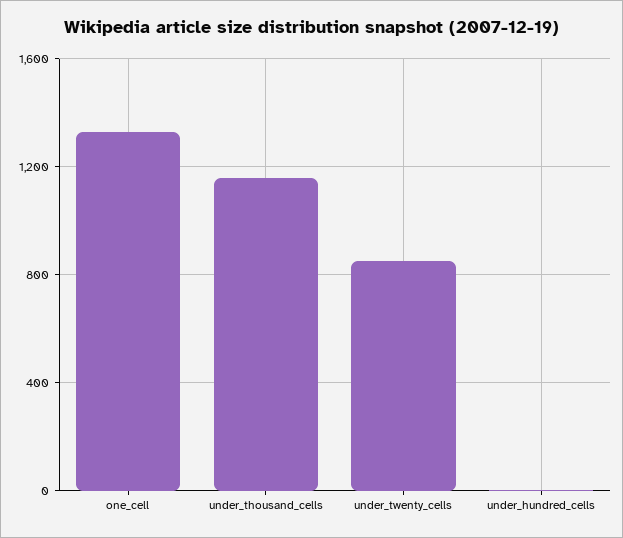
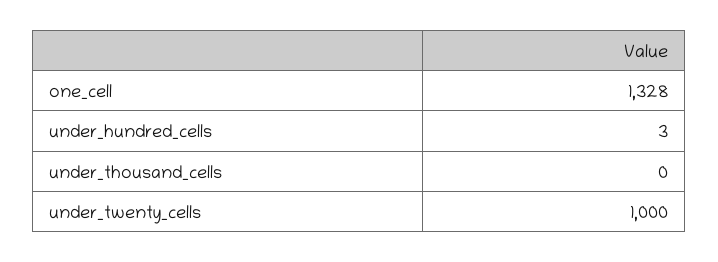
under_thousand_cells: 1150 -> 0
under_twenty_cells: 850 -> 1000

